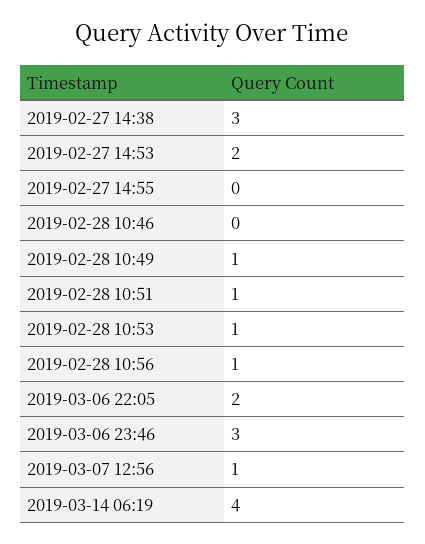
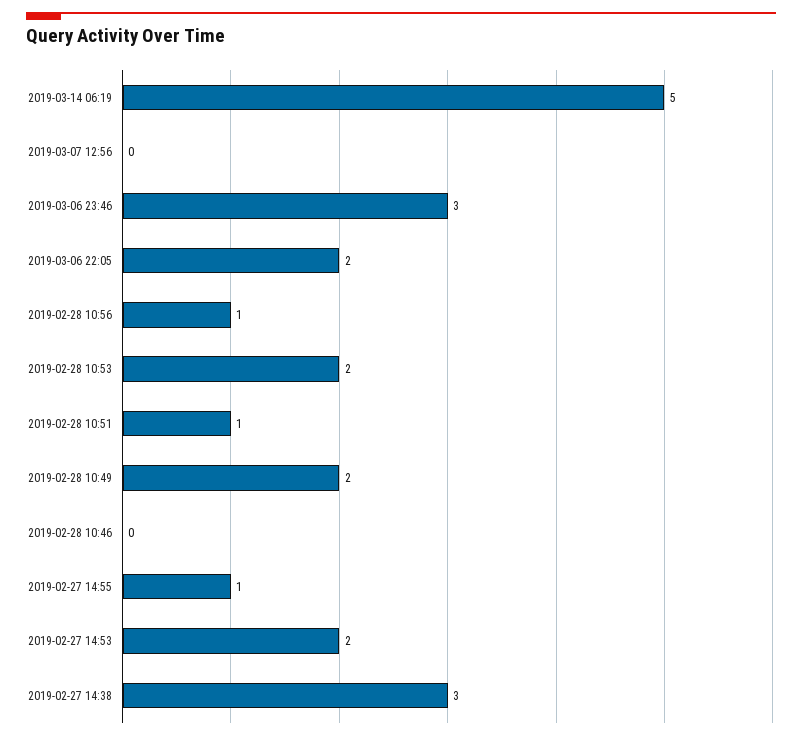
2019-02-27 14:55: 0 -> 1
2019-02-28 10:49: 1 -> 2
2019-02-28 10:53: 1 -> 2
2019-03-07 12:56: 1 -> 0
2019-03-14 06:19: 4 -> 5

